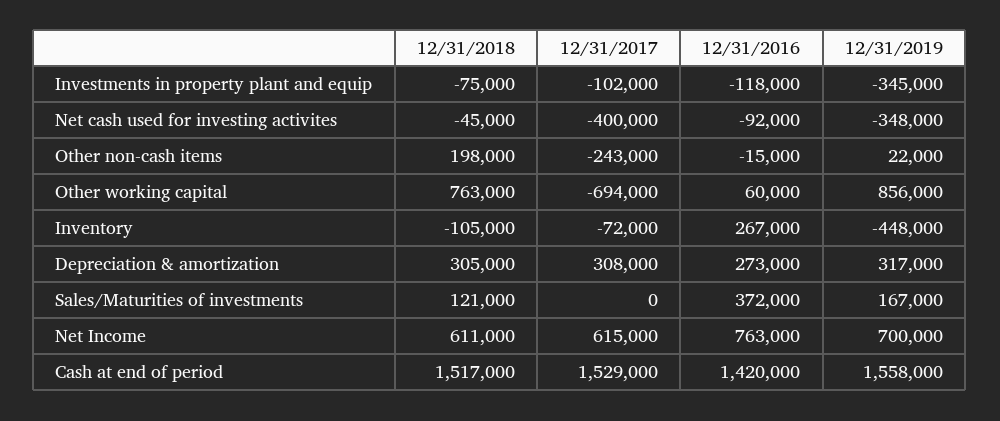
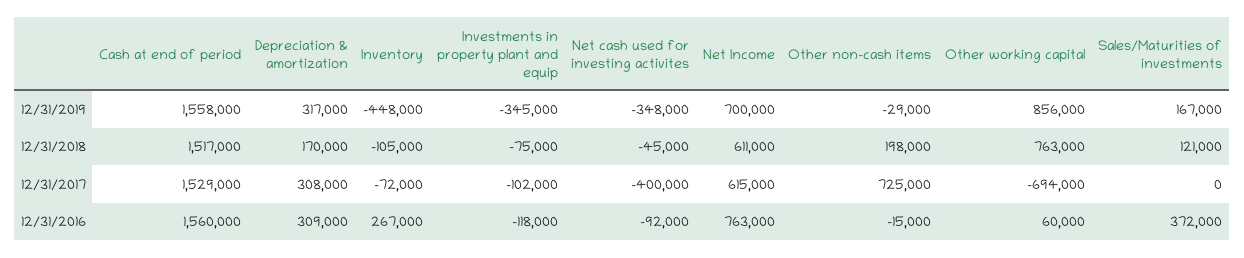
12/31/2017, Other non-cash items: -243000 -> 725000
12/31/2019, Other non-cash items: 22000 -> -29000
12/31/2018, Depreciation & amortization: 305000 -> 170000
12/31/2016, Depreciation & amortization: 273000 -> 309000
12/31/2016, Cash at end of period: 1420000 -> 1560000

